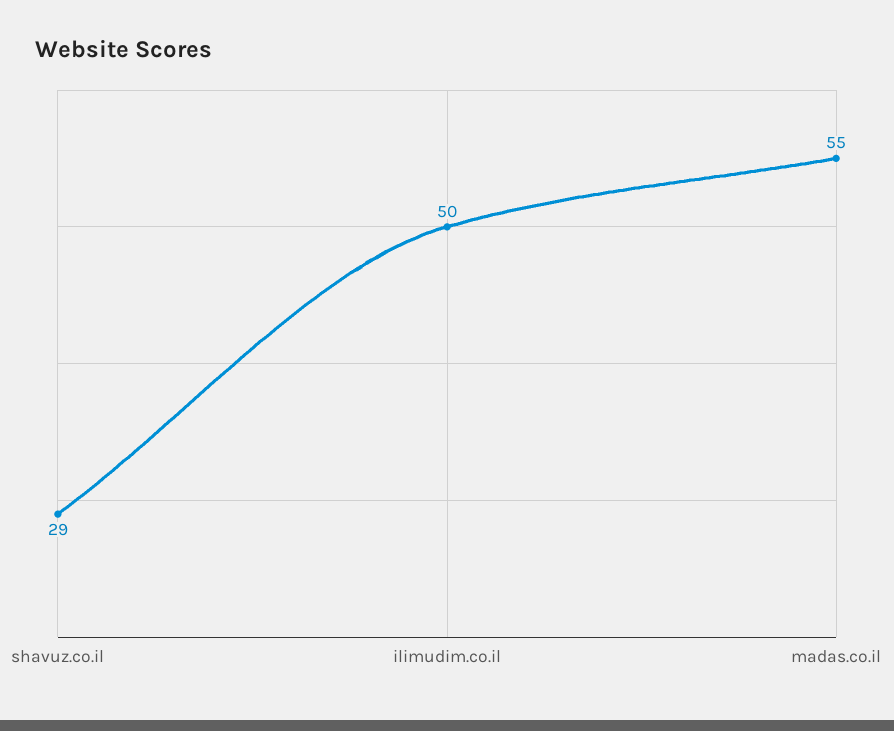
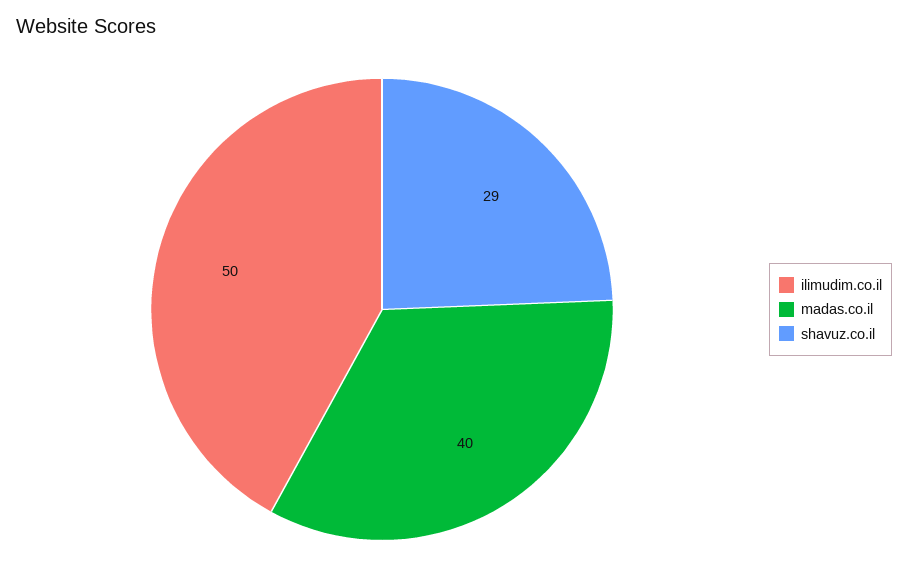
madas.co.il: 55 -> 40

